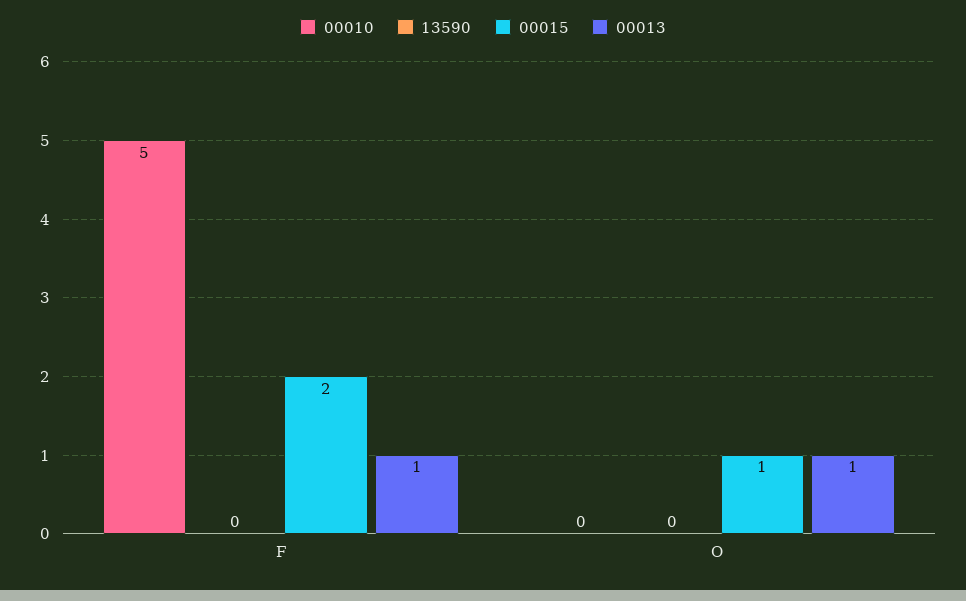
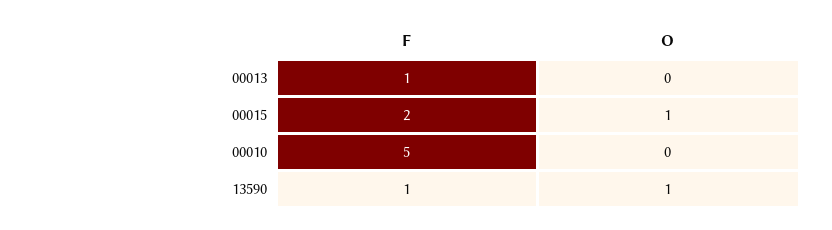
13590, F: 0 -> 1
13590, O: 0 -> 1
00013, O: 1 -> 0

